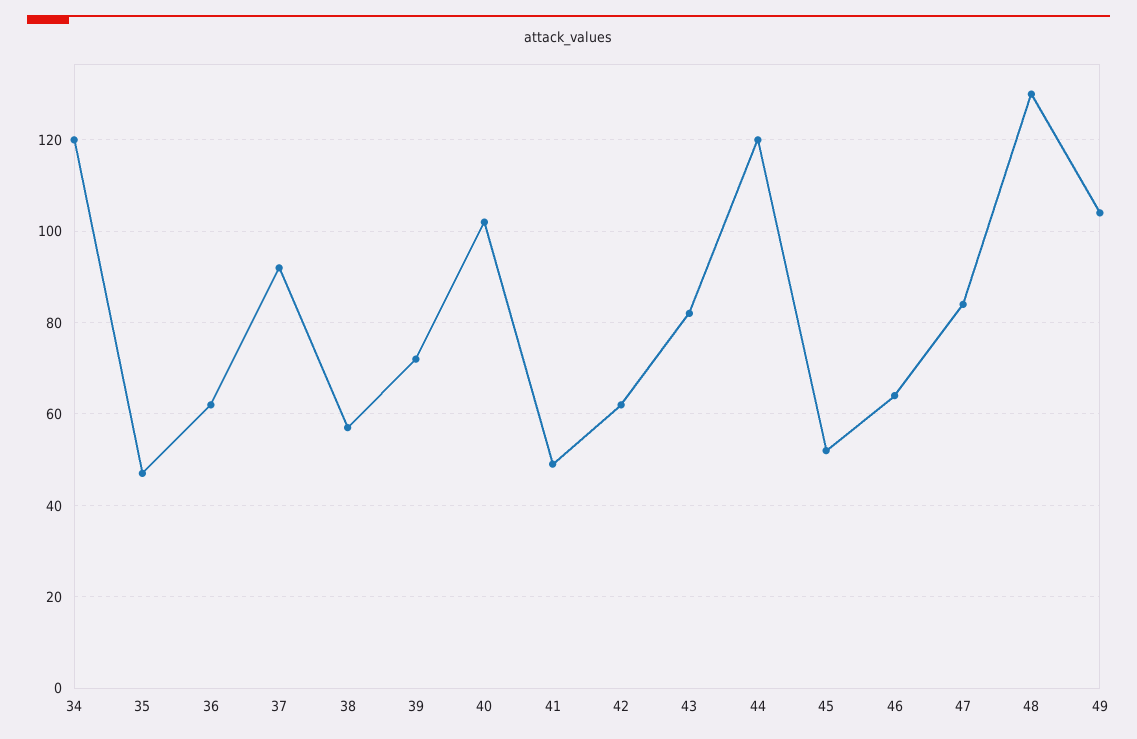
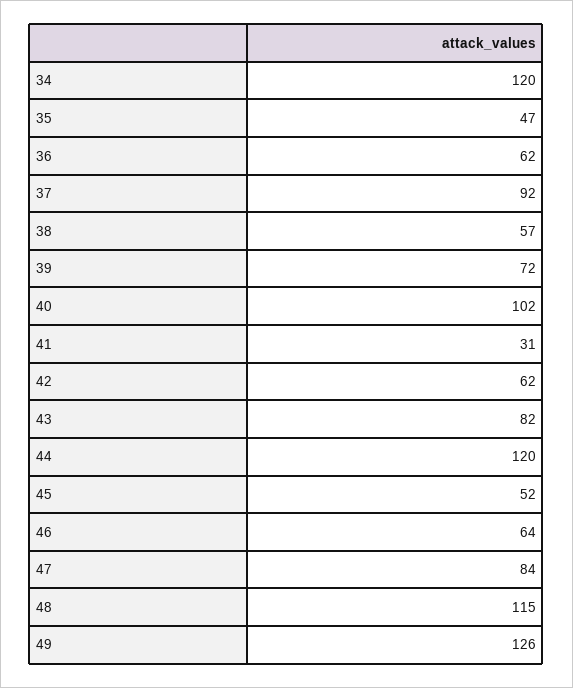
41: 50 -> 31
48: 130 -> 115
49: 105 -> 126

